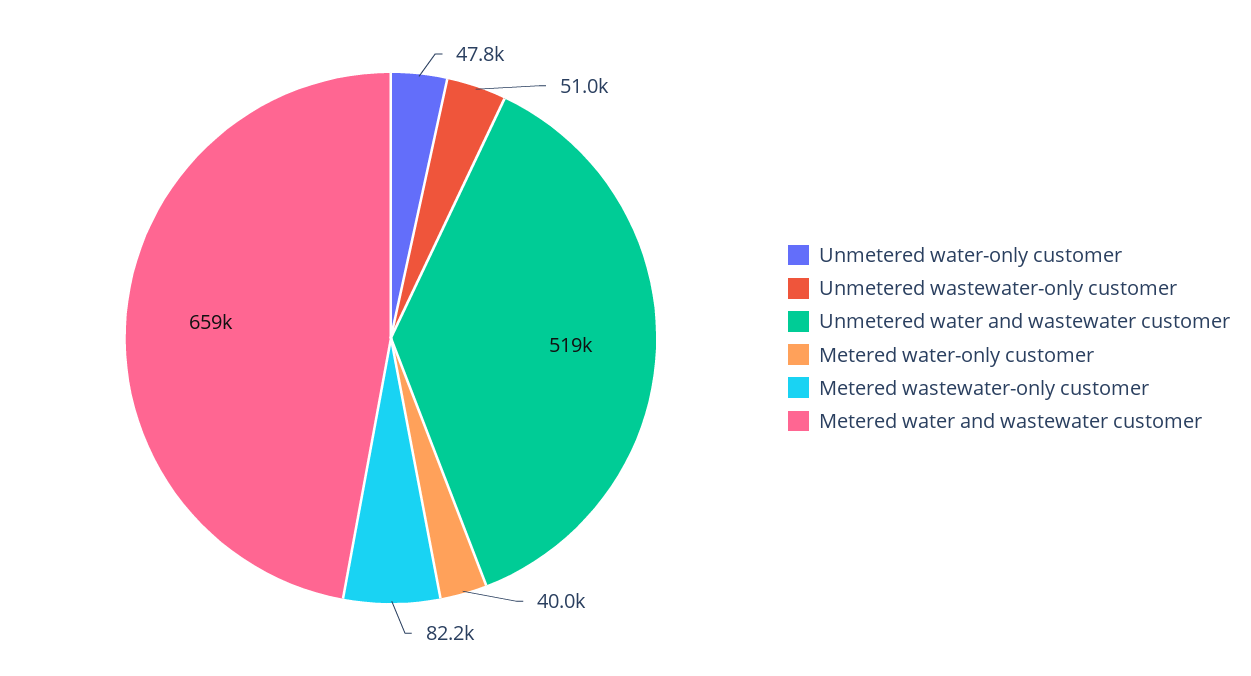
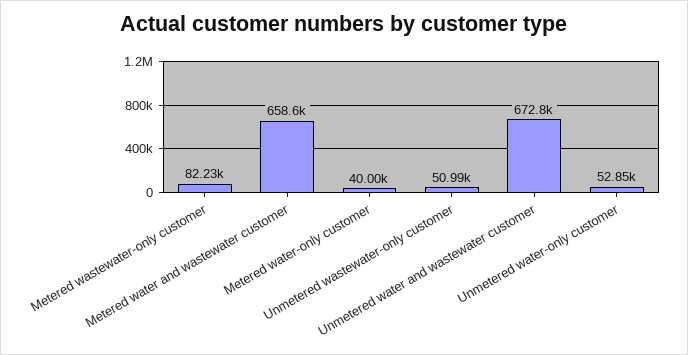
Unmetered water-only customer: 47800 -> 52850
Unmetered water and wastewater customer: 519000 -> 672800

